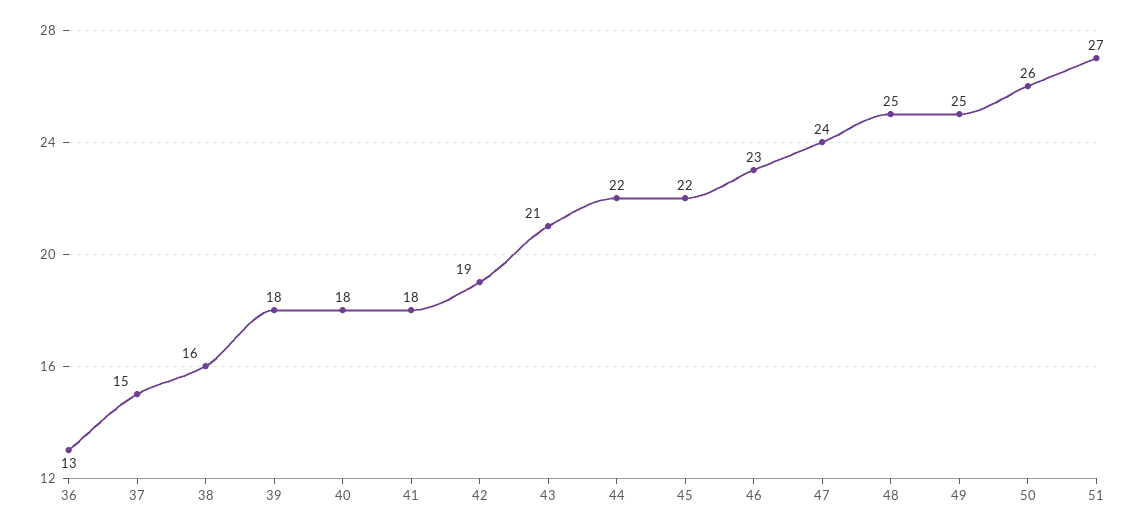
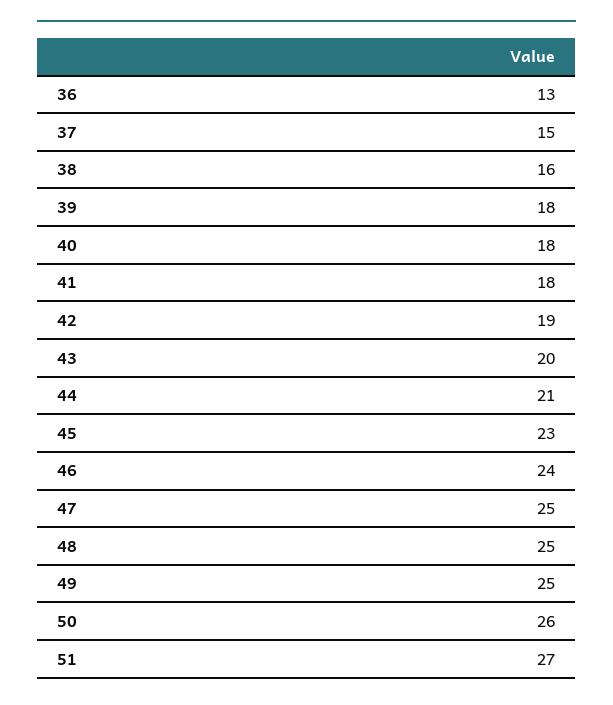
43: 21 -> 20
44: 22 -> 21
45: 22 -> 23
46: 23 -> 24
47: 24 -> 25

